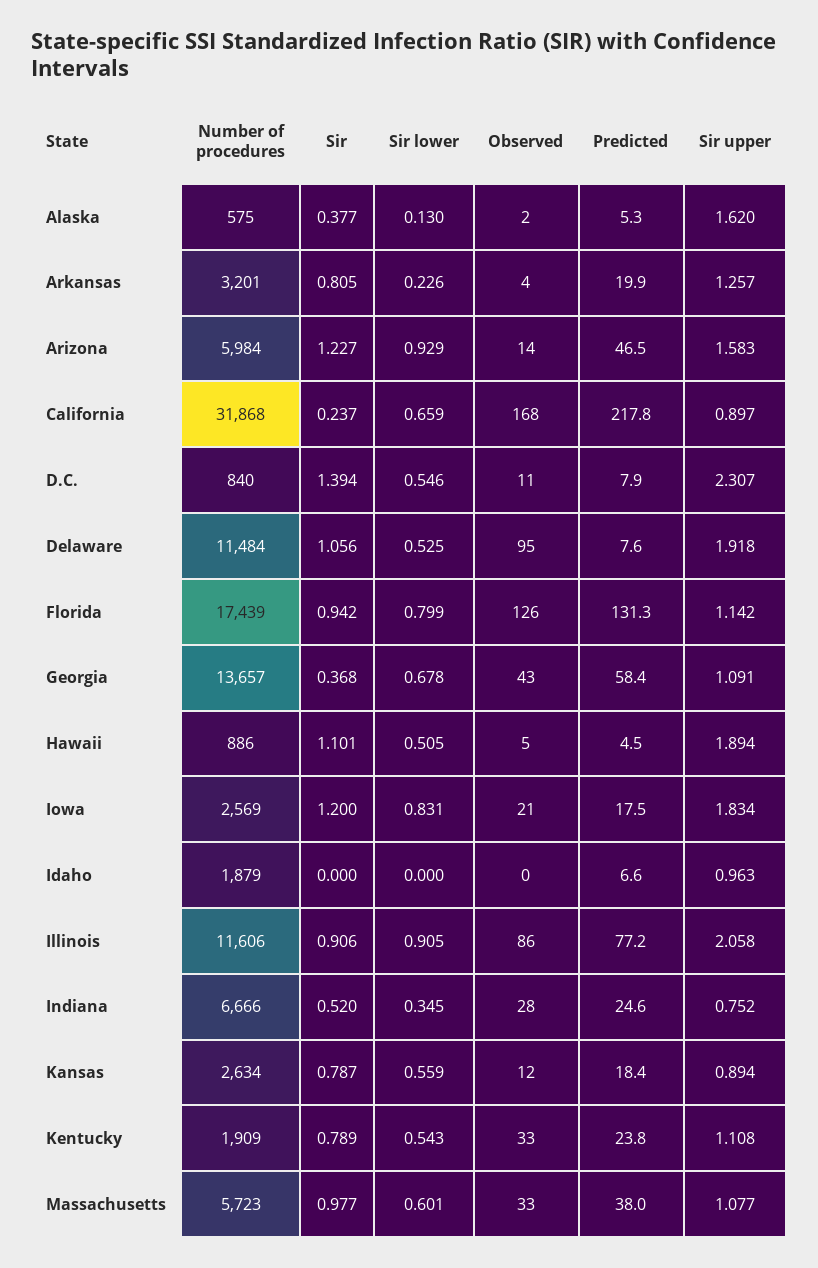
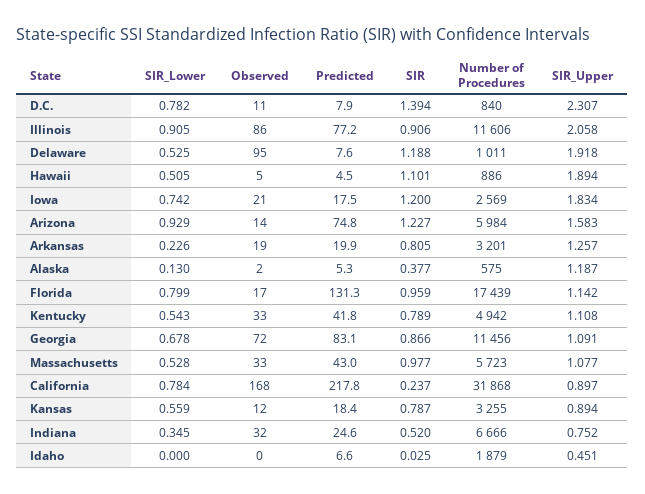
Sir upper, Alaska: 1.62 -> 1.187
Observed, Arkansas: 4 -> 19
Predicted, Arizona: 46.5 -> 74.8
Sir lower, California: 0.659 -> 0.784
Sir lower, D.C.: 0.546 -> 0.782
Number of procedures, Delaware: 11484 -> 1011
Sir, Delaware: 1.056 -> 1.188
Sir, Florida: 0.942 -> 0.959
Observed, Florida: 126 -> 17
Number of procedures, Georgia: 13657 -> 11456
Sir, Georgia: 0.368 -> 0.866
Observed, Georgia: 43 -> 72
Predicted, Georgia: 58.4 -> 83.1
Sir lower, Iowa: 0.831 -> 0.742
Sir, Idaho: 0 -> 0.025
Sir upper, Idaho: 0.963 -> 0.451
Observed, Indiana: 28 -> 32
Number of procedures, Kansas: 2634 -> 3255
Number of procedures, Kentucky: 1909 -> 4942
Predicted, Kentucky: 23.8 -> 41.8
Sir lower, Massachusetts: 0.601 -> 0.528
Predicted, Massachusetts: 38 -> 43

